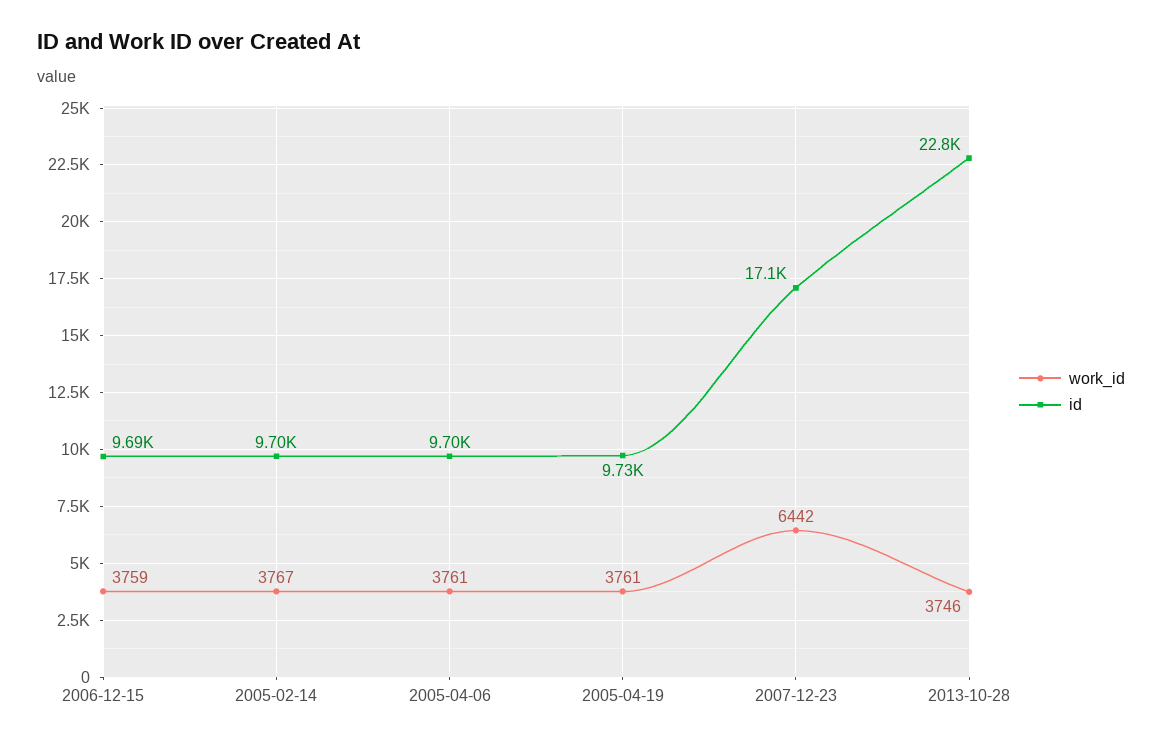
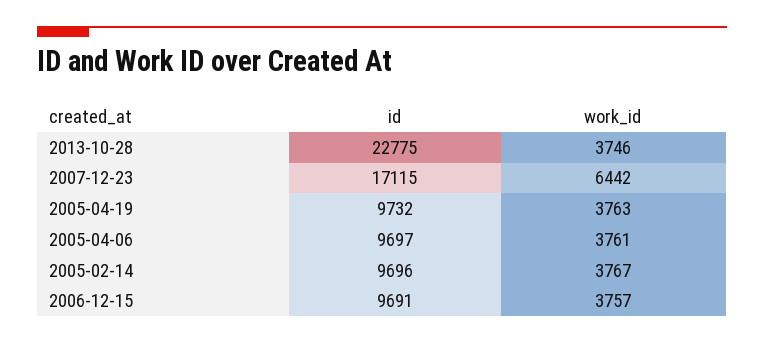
work_id, 2006-12-15: 3759 -> 3757
work_id, 2005-04-19: 3761 -> 3763

